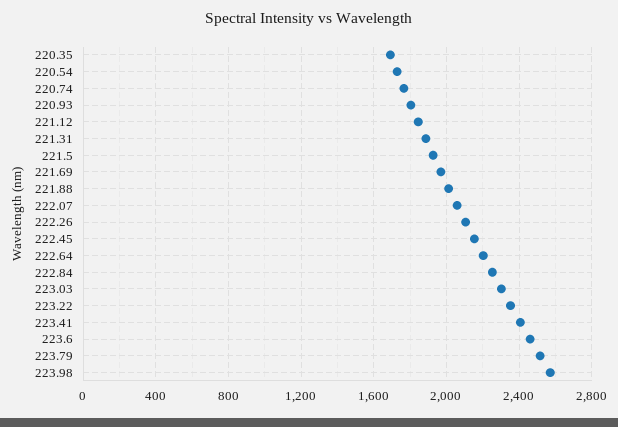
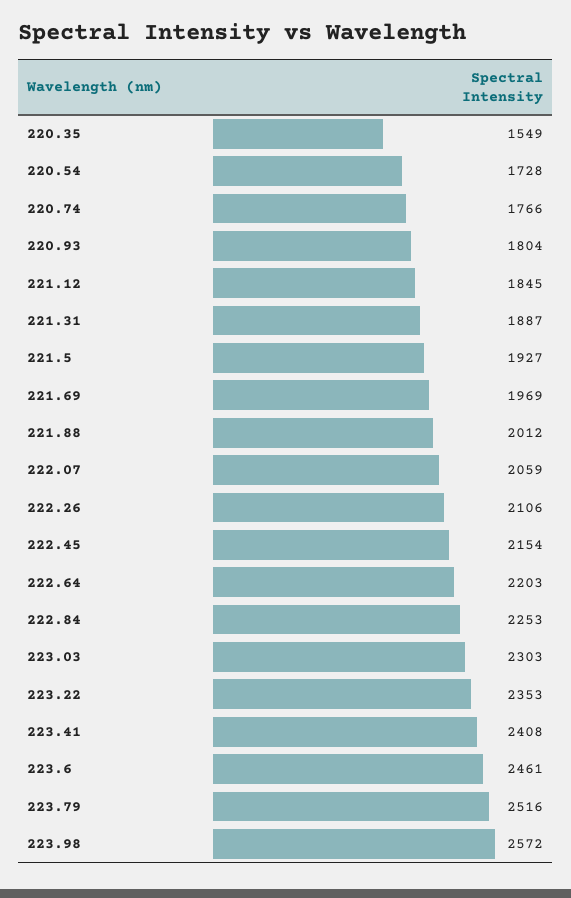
220.35: 1700 -> 1549

